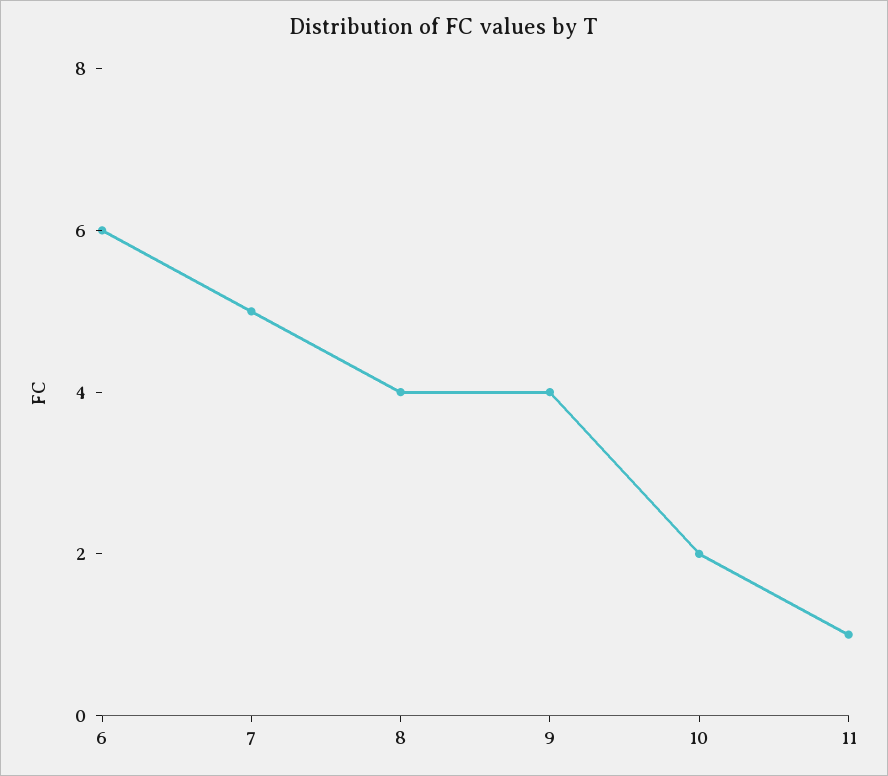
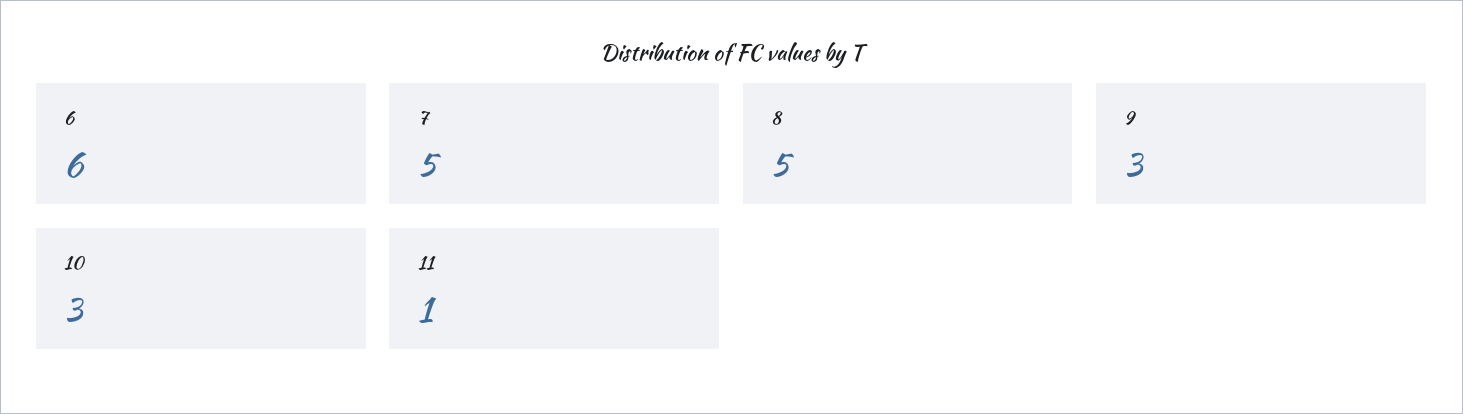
8: 4 -> 5
9: 4 -> 3
10: 2 -> 3

